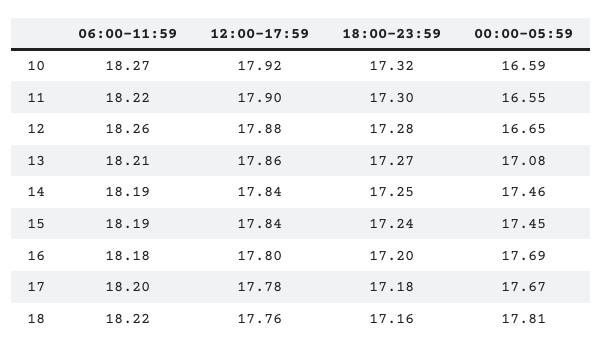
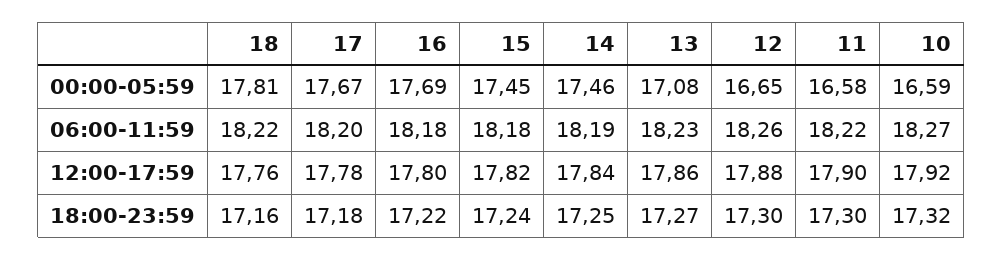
00:00-05:59, 11: 16.55 -> 16.58
18:00-23:59, 12: 17.28 -> 17.3
06:00-11:59, 13: 18.21 -> 18.23
06:00-11:59, 15: 18.19 -> 18.18
12:00-17:59, 15: 17.84 -> 17.82
18:00-23:59, 16: 17.2 -> 17.22

